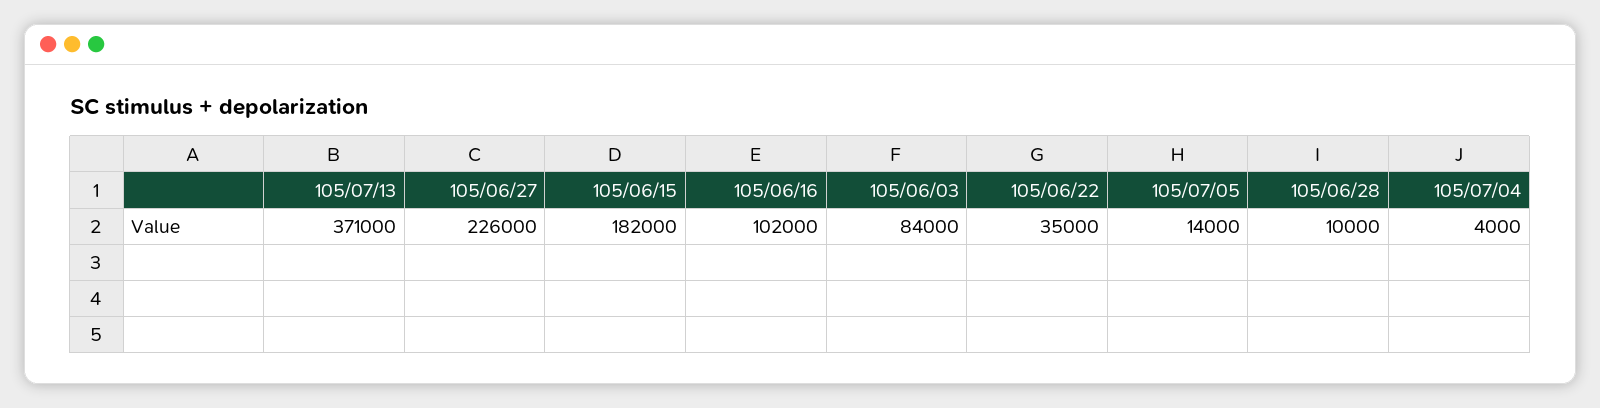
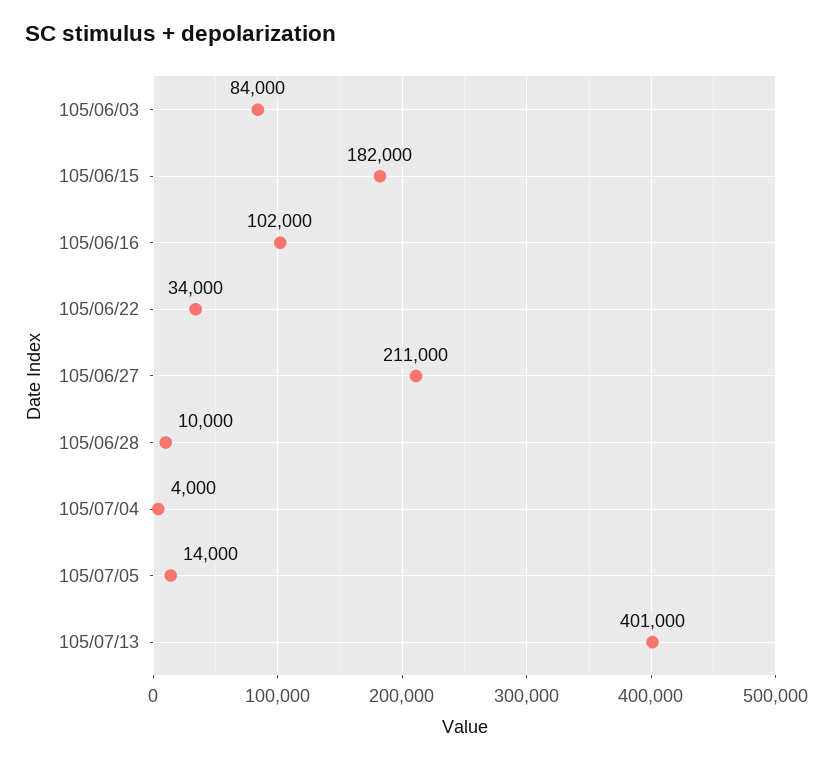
105/07/13: 371000 -> 401000
105/06/27: 226000 -> 211000
105/06/22: 35000 -> 34000

